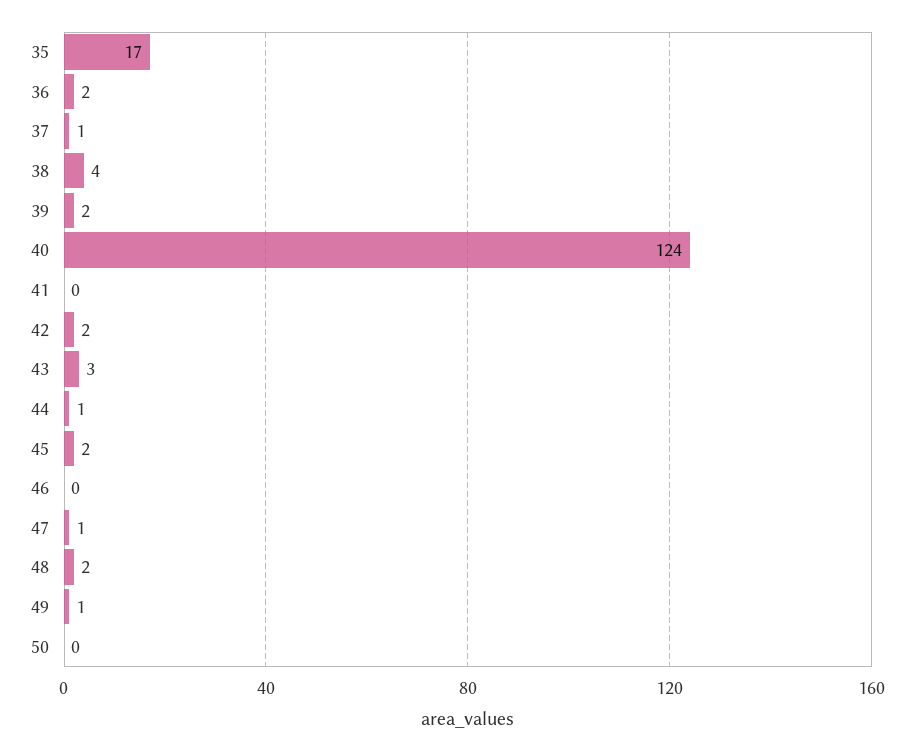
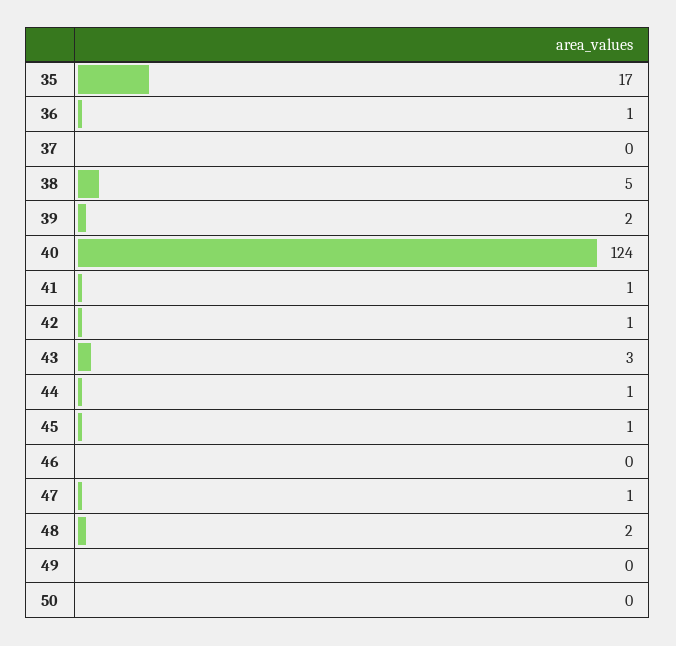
36: 2 -> 1
37: 1 -> 0
38: 4 -> 5
41: 0 -> 1
42: 2 -> 1
45: 2 -> 1
49: 1 -> 0

